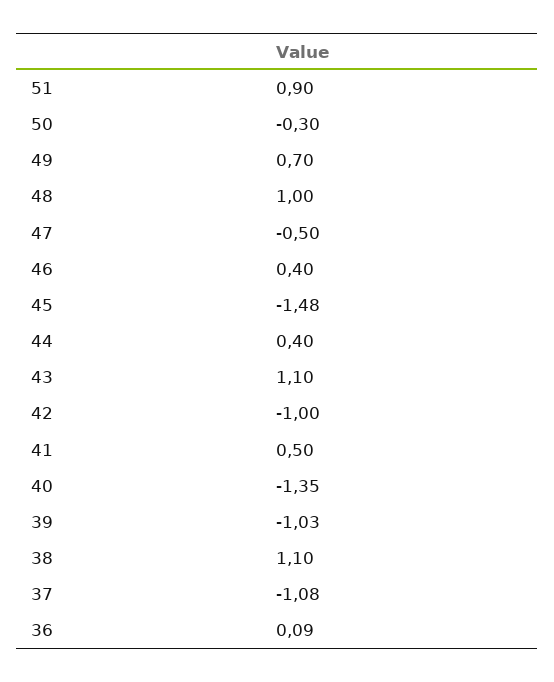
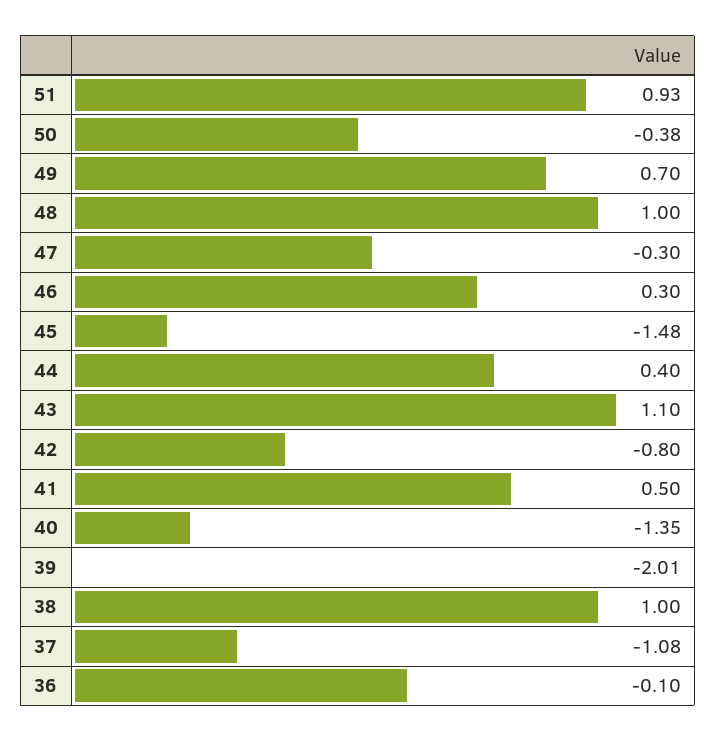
51: 0.9 -> 0.93
50: -0.3 -> -0.38
47: -0.5 -> -0.3
46: 0.4 -> 0.3
42: -1 -> -0.8
39: -1.03 -> -2.01
38: 1.1 -> 1
36: 0.09 -> -0.1

